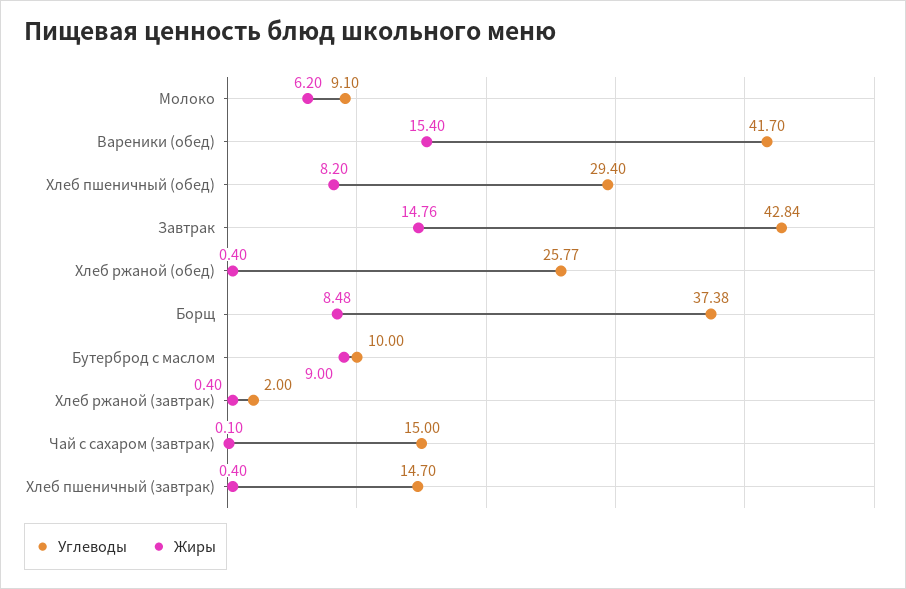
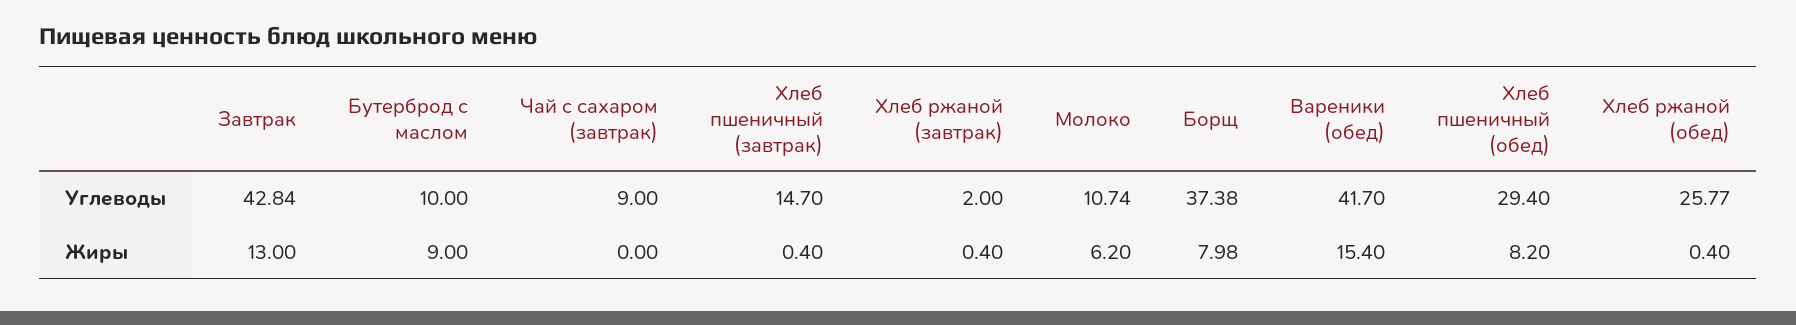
Углеводы, Молоко: 9.1 -> 10.74
Жиры, Завтрак: 14.76 -> 13
Жиры, Борщ: 8.48 -> 7.98
Углеводы, Чай с сахаром (завтрак): 15 -> 9
Жиры, Чай с сахаром (завтрак): 0.1 -> 0

